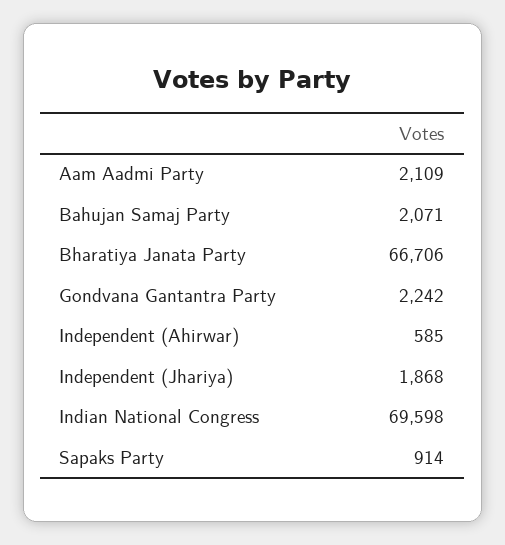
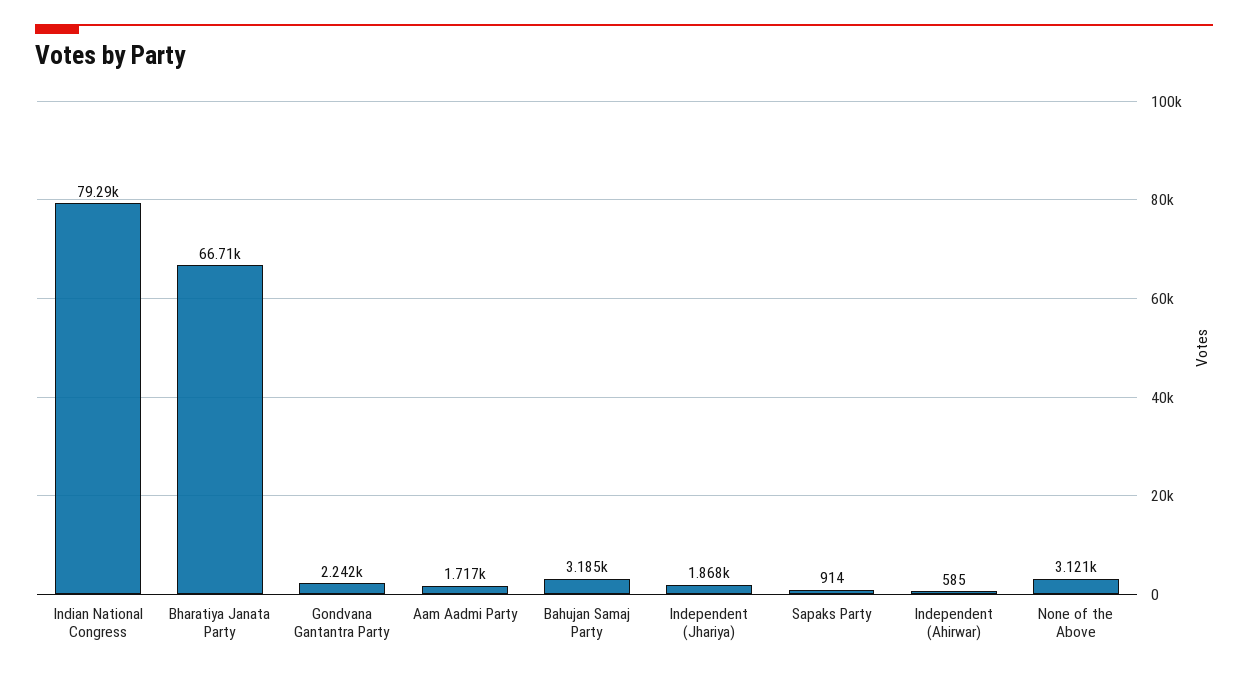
Aam Aadmi Party: 2109 -> 1717
Bahujan Samaj Party: 2071 -> 3185
Indian National Congress: 69598 -> 79290
None of the Above: none -> 3121

